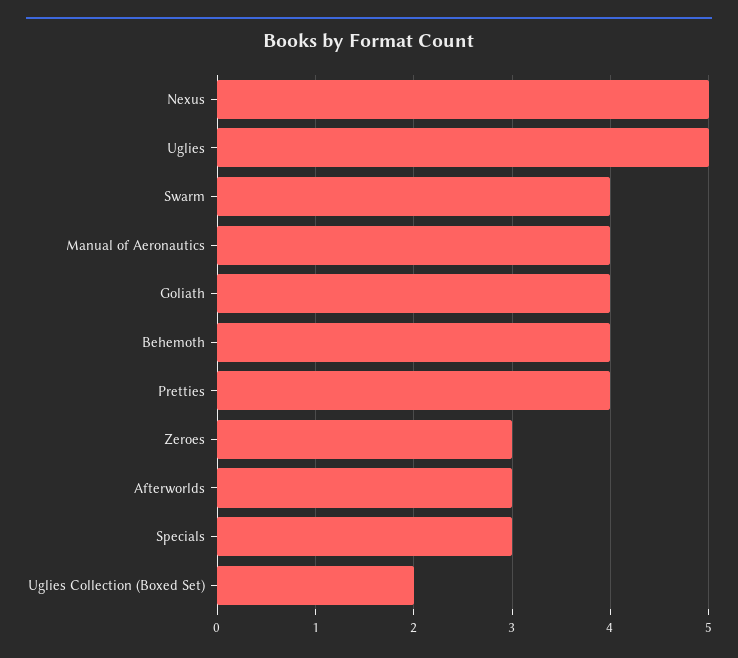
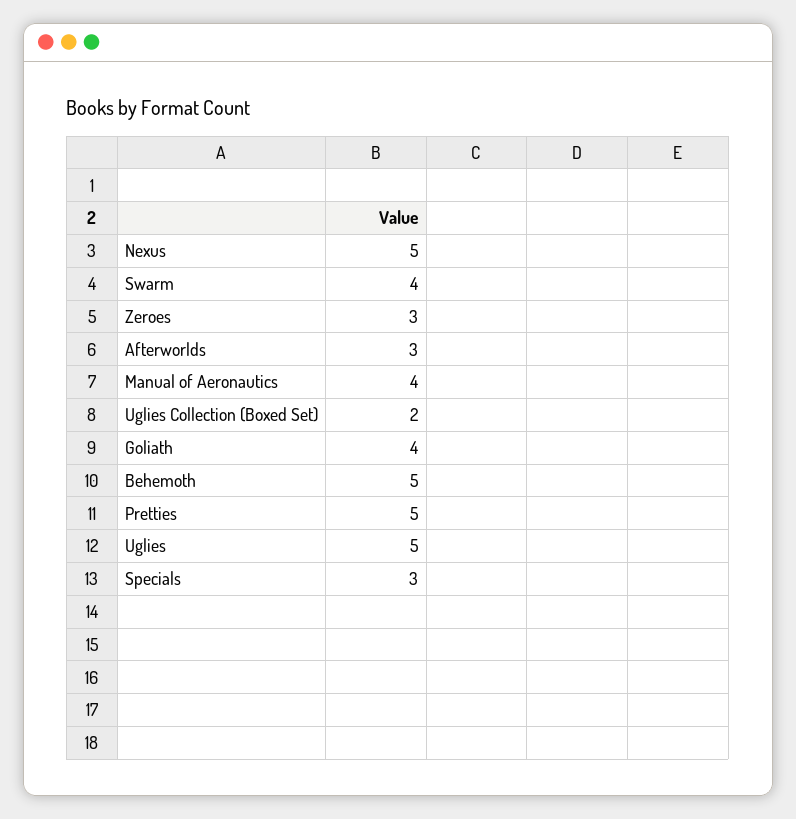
Behemoth: 4 -> 5
Pretties: 4 -> 5

